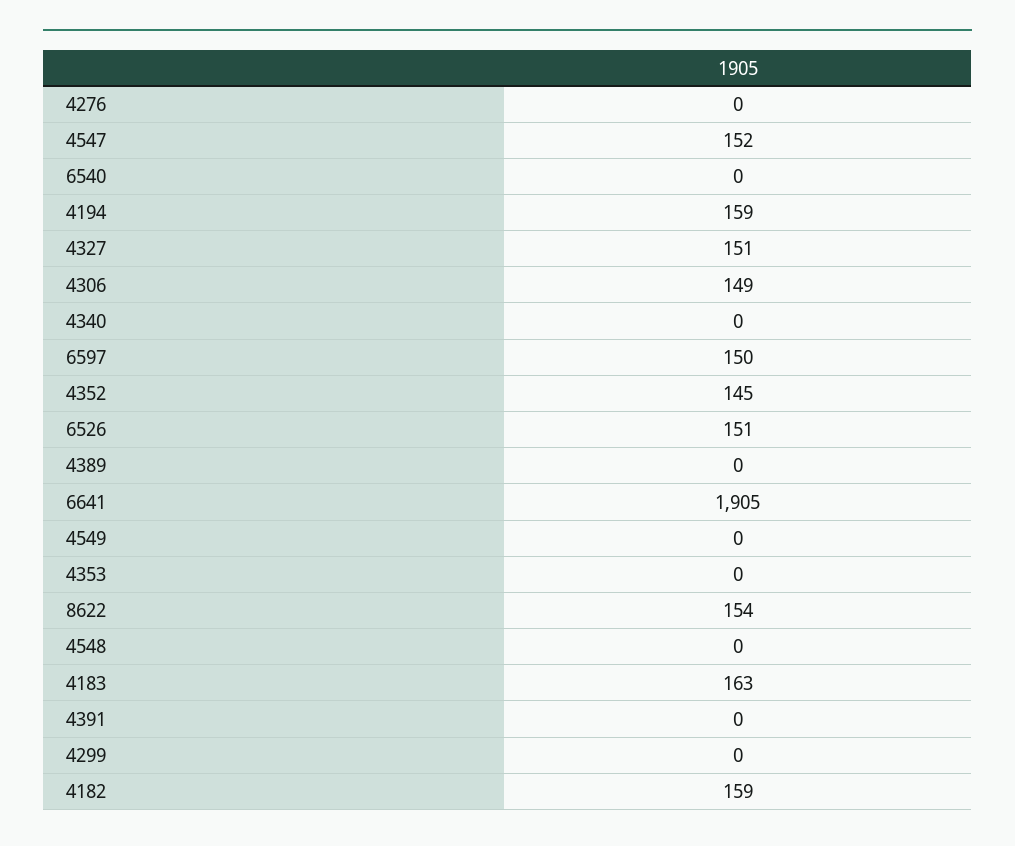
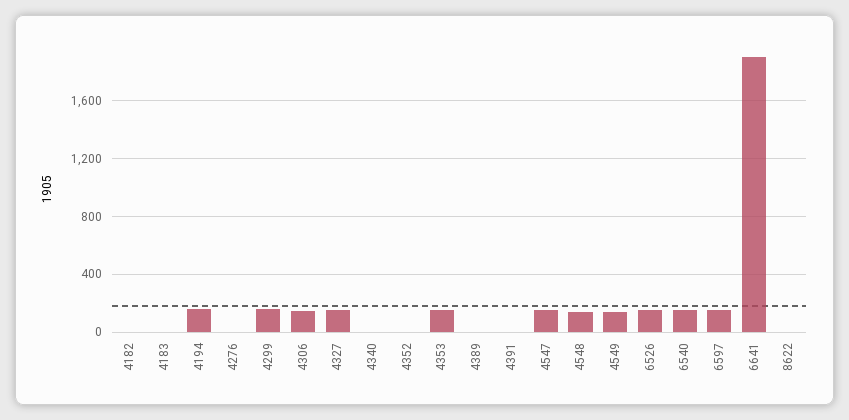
6540: 0 -> 150
4352: 145 -> 0
4549: 0 -> 150
4353: 0 -> 150
8622: 154 -> 0
4548: 0 -> 150
4183: 163 -> 0
4299: 0 -> 150
4182: 159 -> 0

